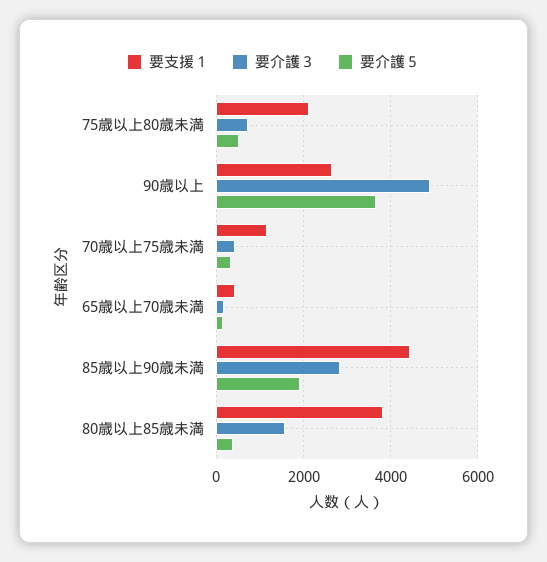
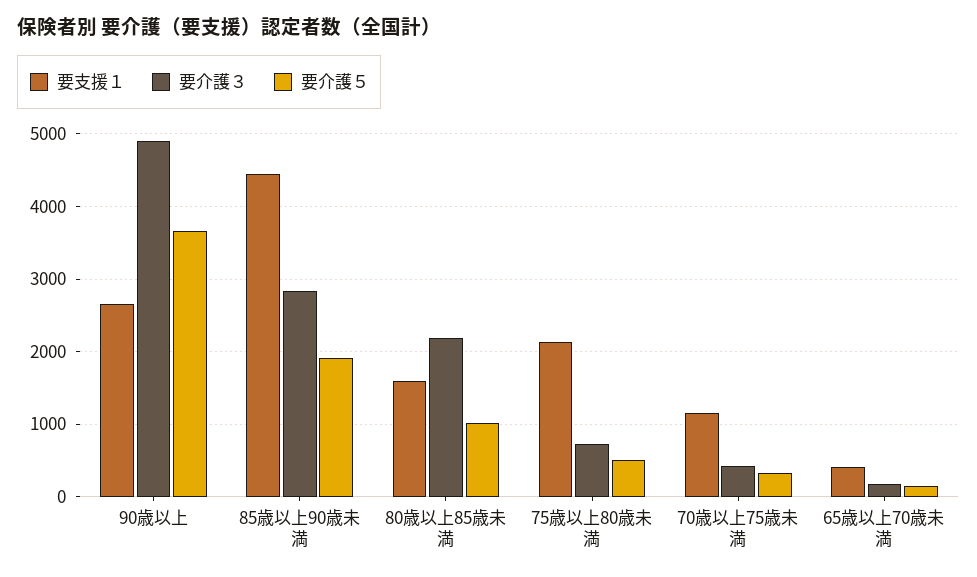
要支援１, 80歳以上85歳未満: 3800 -> 1600
要介護３, 80歳以上85歳未満: 1600 -> 2200
要介護５, 80歳以上85歳未満: 400 -> 1000

